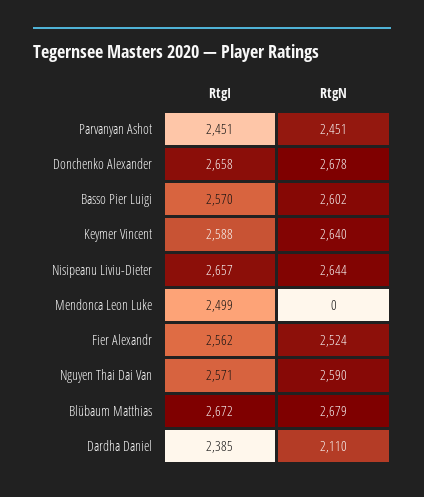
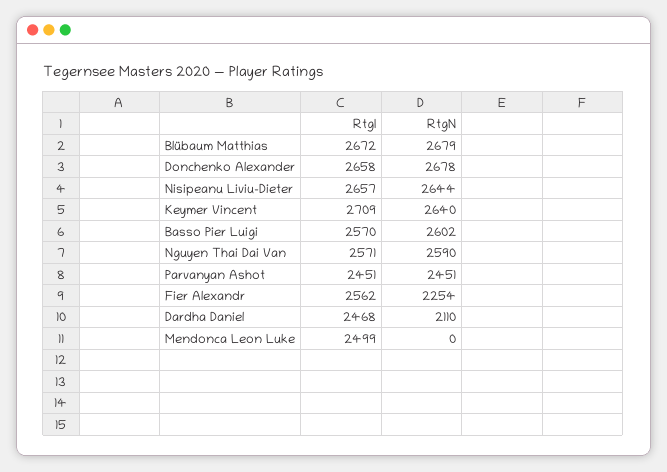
RtgI, Keymer Vincent: 2588 -> 2709
RtgN, Fier Alexandr: 2524 -> 2254
RtgI, Dardha Daniel: 2385 -> 2468

